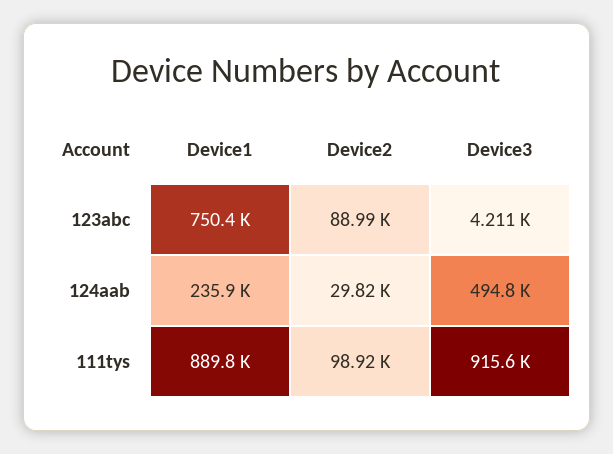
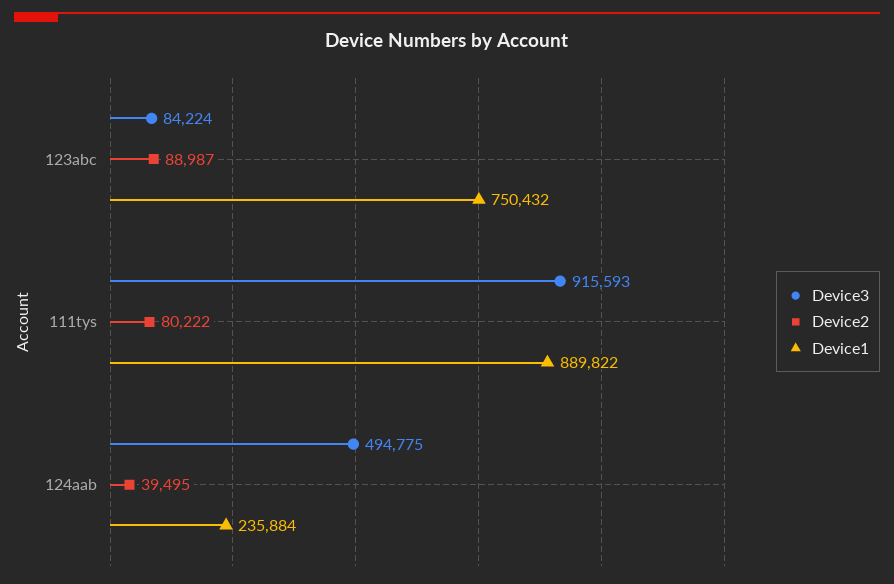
Device3, 123abc: 4211 -> 84224
Device2, 124aab: 29820 -> 39495
Device2, 111tys: 98920 -> 80222

